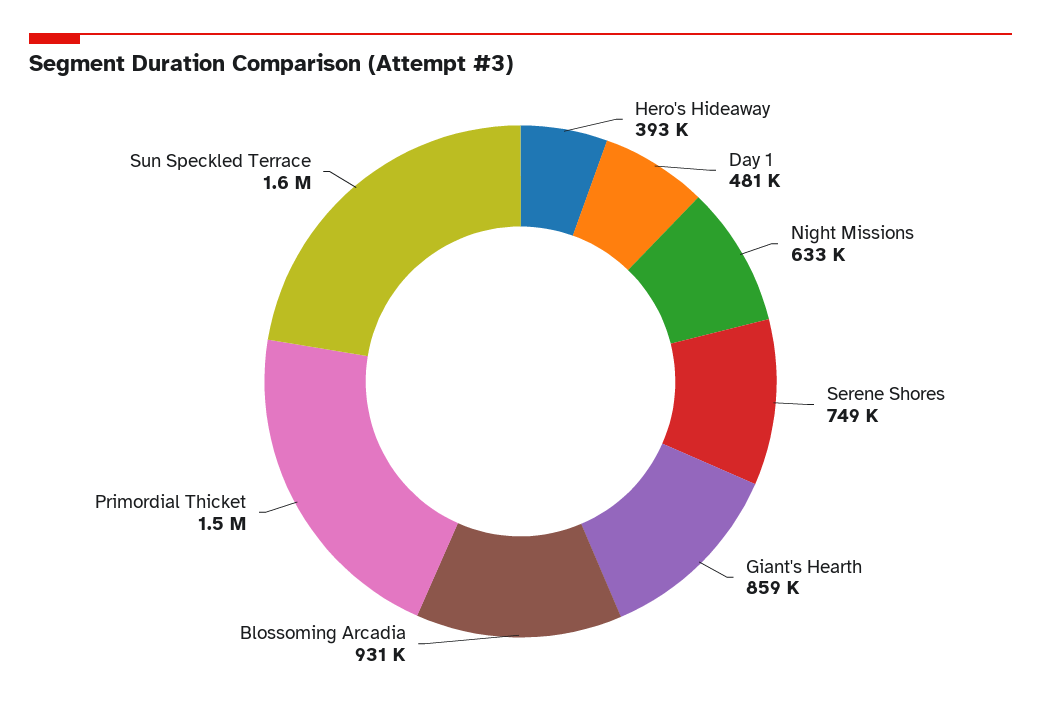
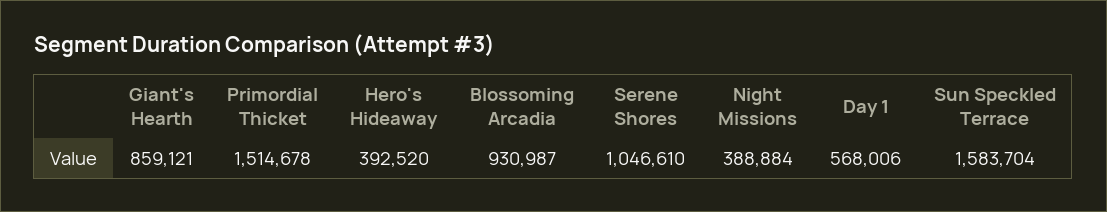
Day 1: 481000 -> 568006
Night Missions: 633000 -> 388884
Serene Shores: 749000 -> 1046610

